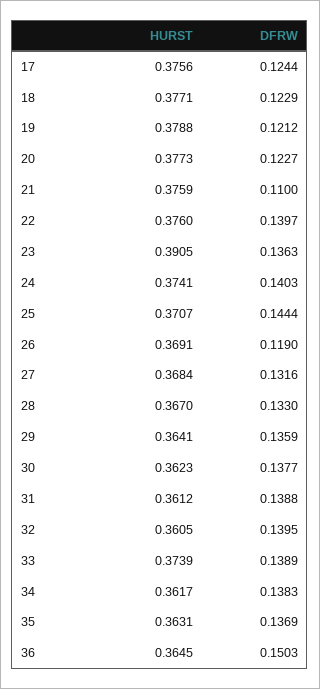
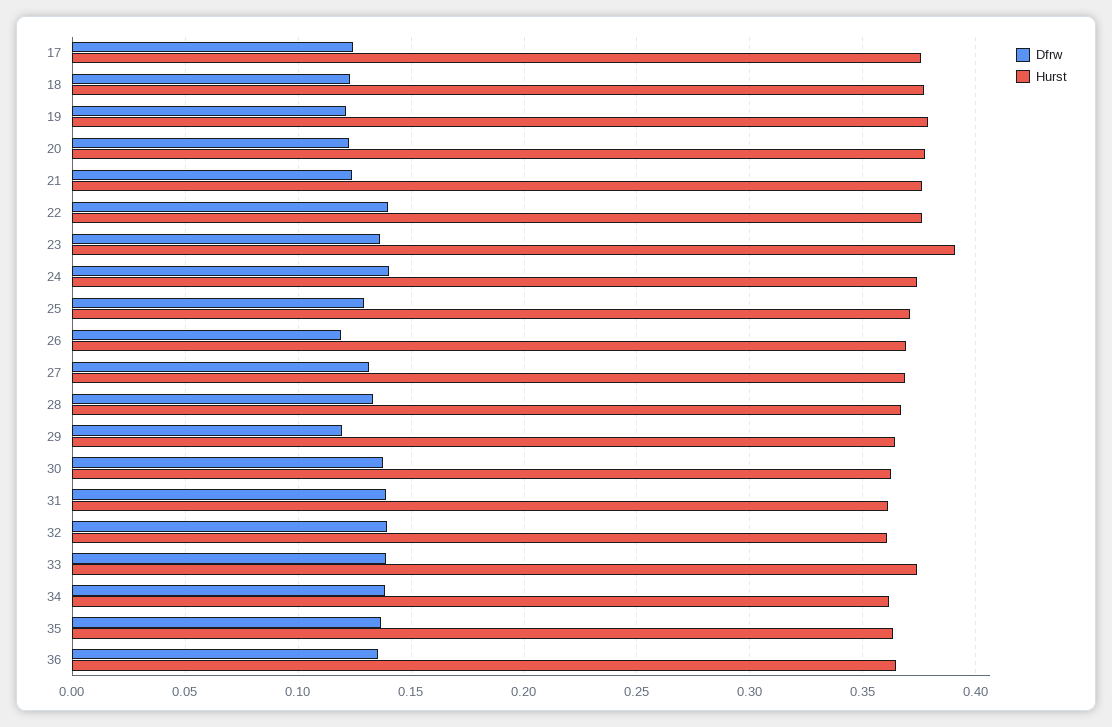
DFRW, 21: 0.11 -> 0.125
DFRW, 25: 0.1444 -> 0.13
DFRW, 29: 0.1359 -> 0.12
DFRW, 36: 0.1503 -> 0.135

